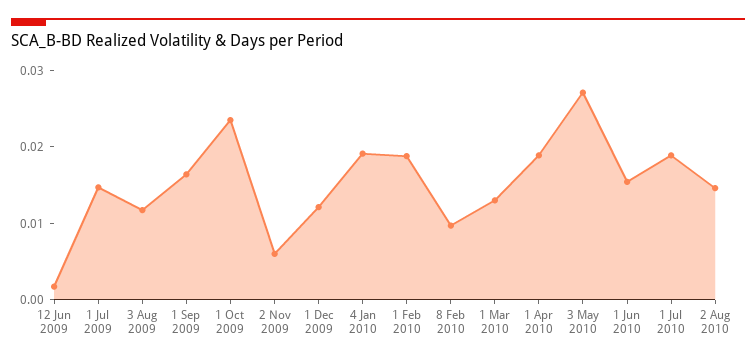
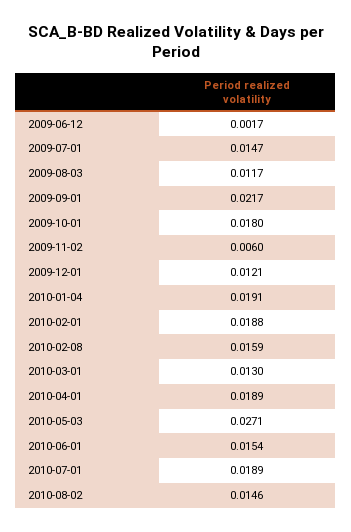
1 Sep 2009: 0.016 -> 0.0217
1 Oct 2009: 0.024 -> 0.018
8 Feb 2010: 0.01 -> 0.0159

